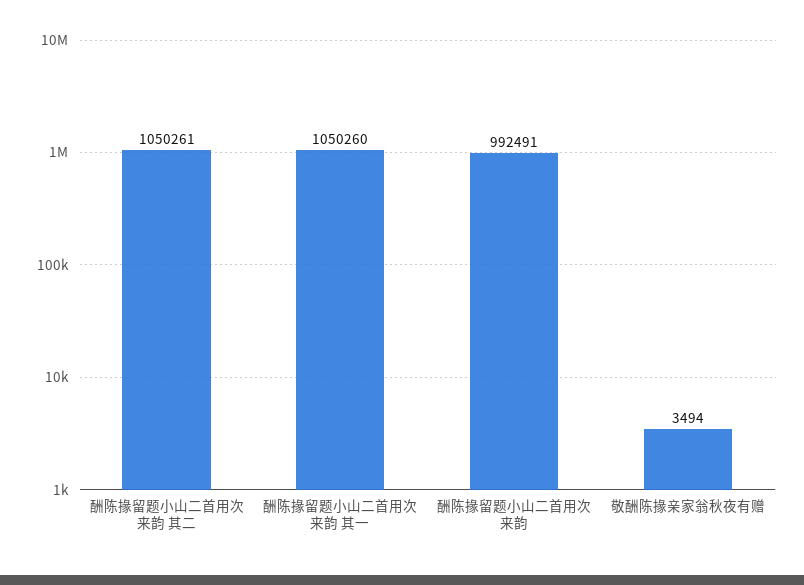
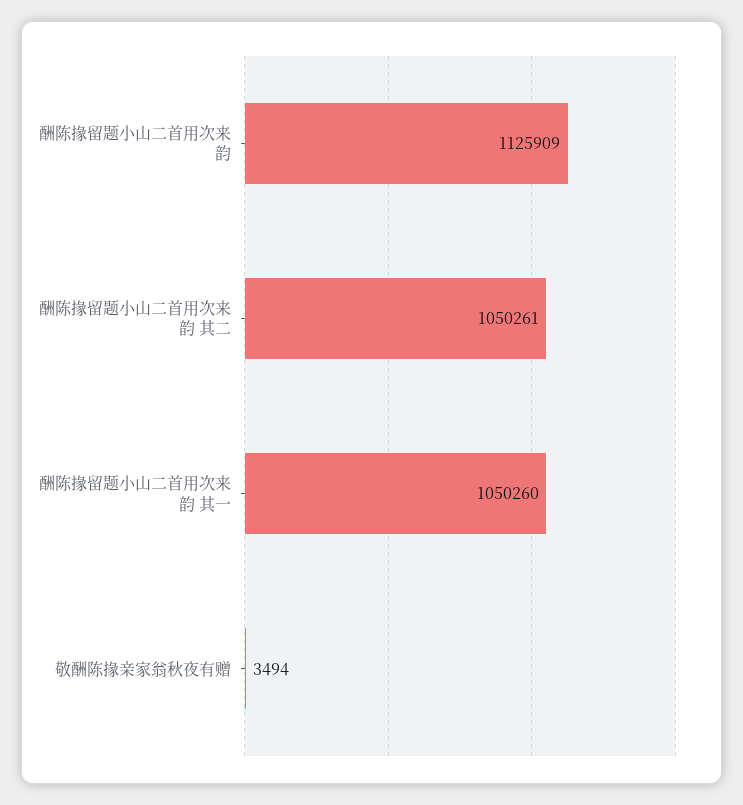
酬陈掾留题小山二首用次来韵: 992491 -> 1125909

